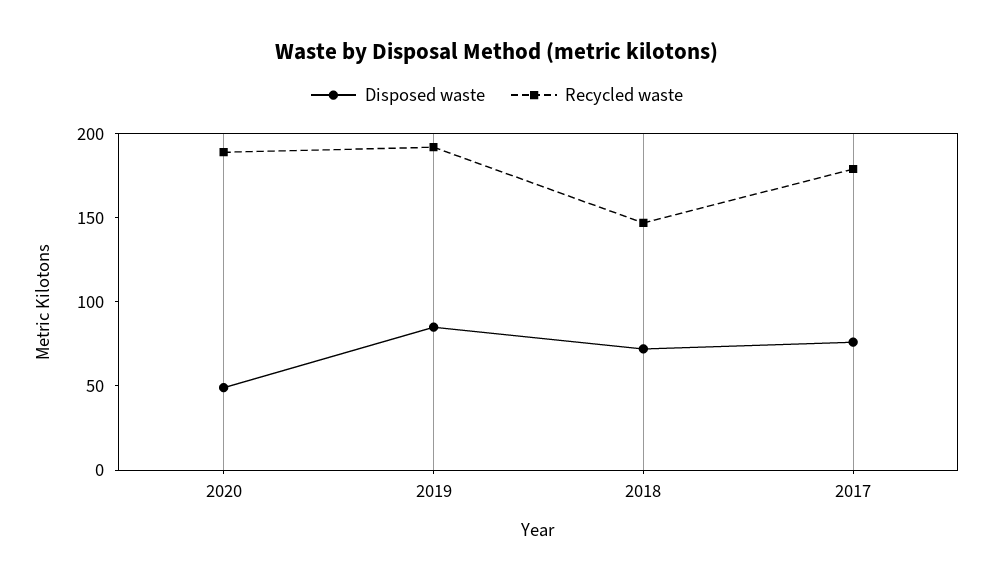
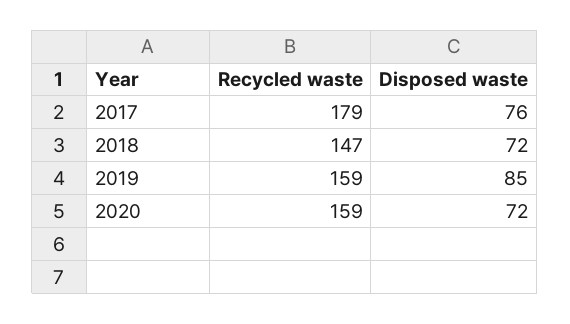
Disposed waste, 2020: 50 -> 72
Recycled waste, 2020: 190 -> 159
Recycled waste, 2019: 190 -> 159

